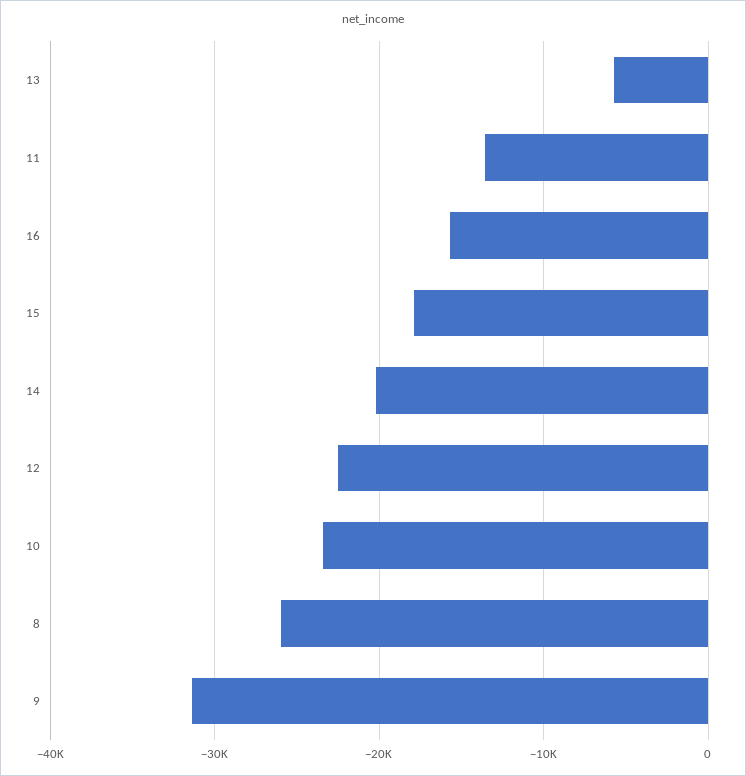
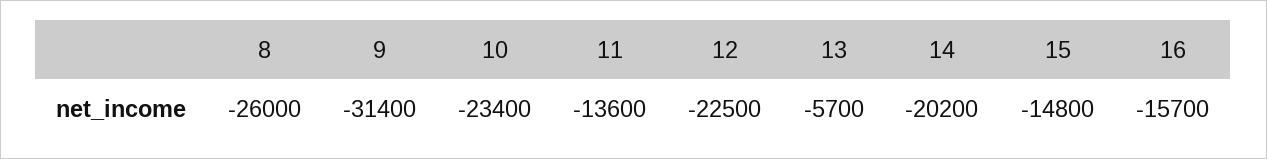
15: -18000 -> -14800

